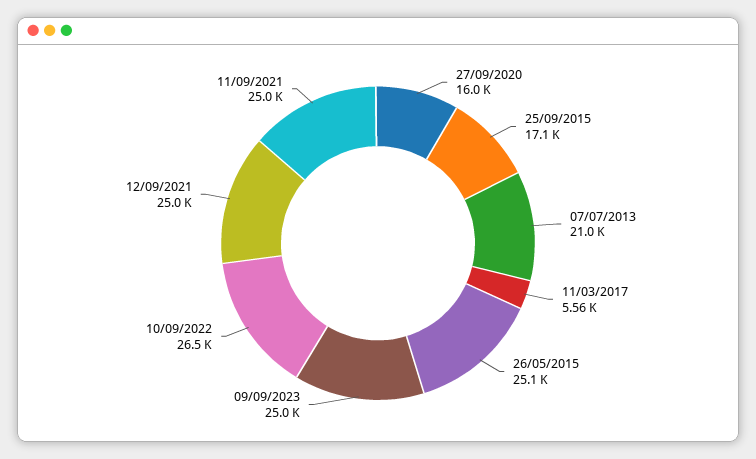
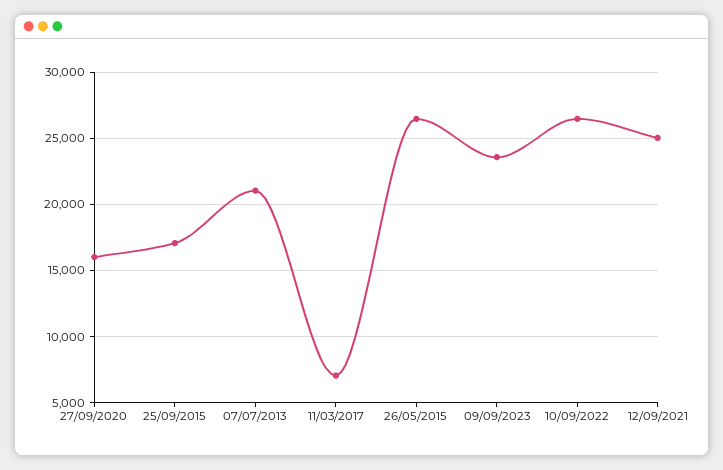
11/03/2017: 5560 -> 7000
26/05/2015: 25100 -> 26500
09/09/2023: 25000 -> 23500
11/09/2021: 25000 -> none

